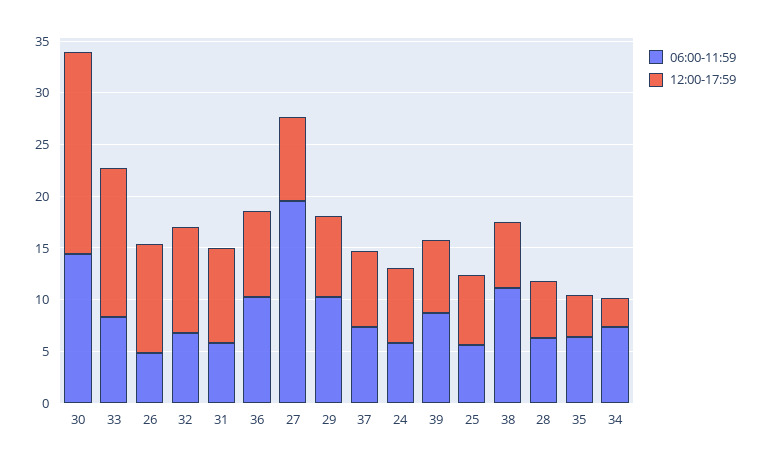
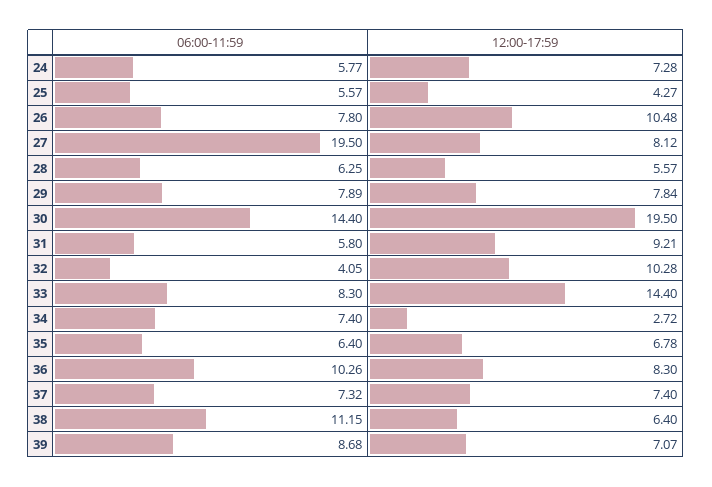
06:00-11:59, 26: 5 -> 7.8
06:00-11:59, 32: 7 -> 4.05
06:00-11:59, 29: 10 -> 7.89
12:00-17:59, 25: 7 -> 4.27
12:00-17:59, 35: 4 -> 6.78

